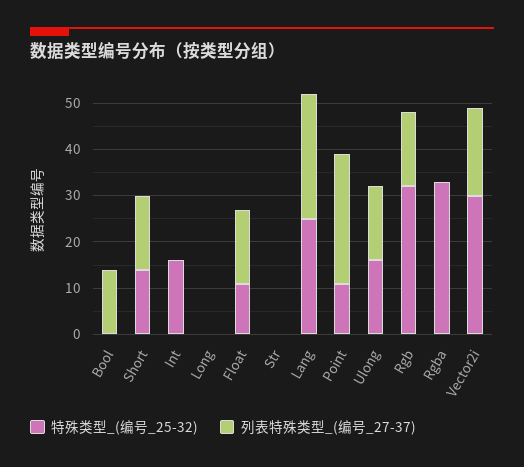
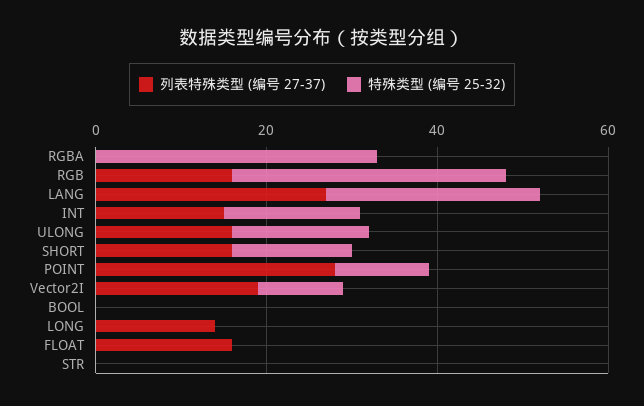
列表特殊类型_(编号_27-37), Bool: 15 -> 0
列表特殊类型_(编号_27-37), Int: 0 -> 15
列表特殊类型_(编号_27-37), Long: 0 -> 15
特殊类型_(编号_25-32), Float: 10 -> 0
特殊类型_(编号_25-32), Vector2i: 30 -> 10

